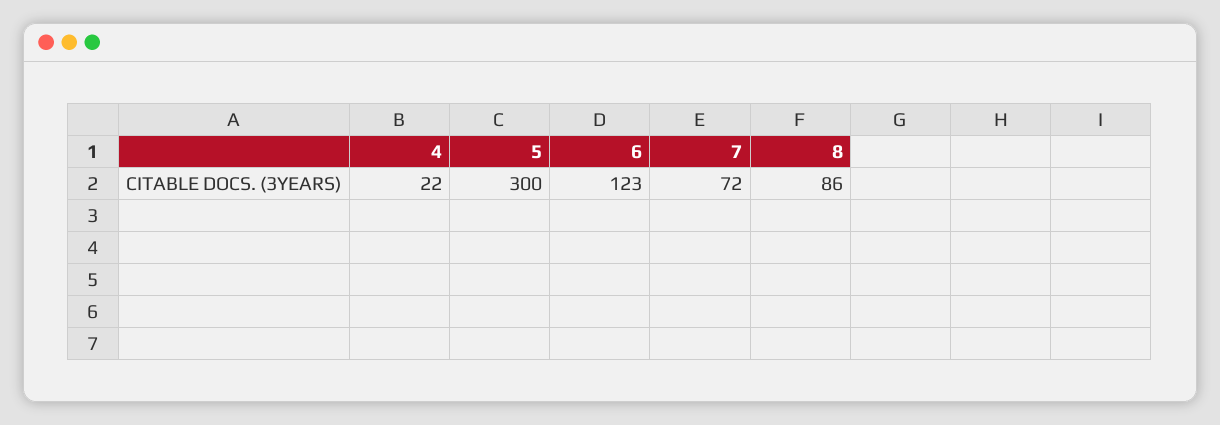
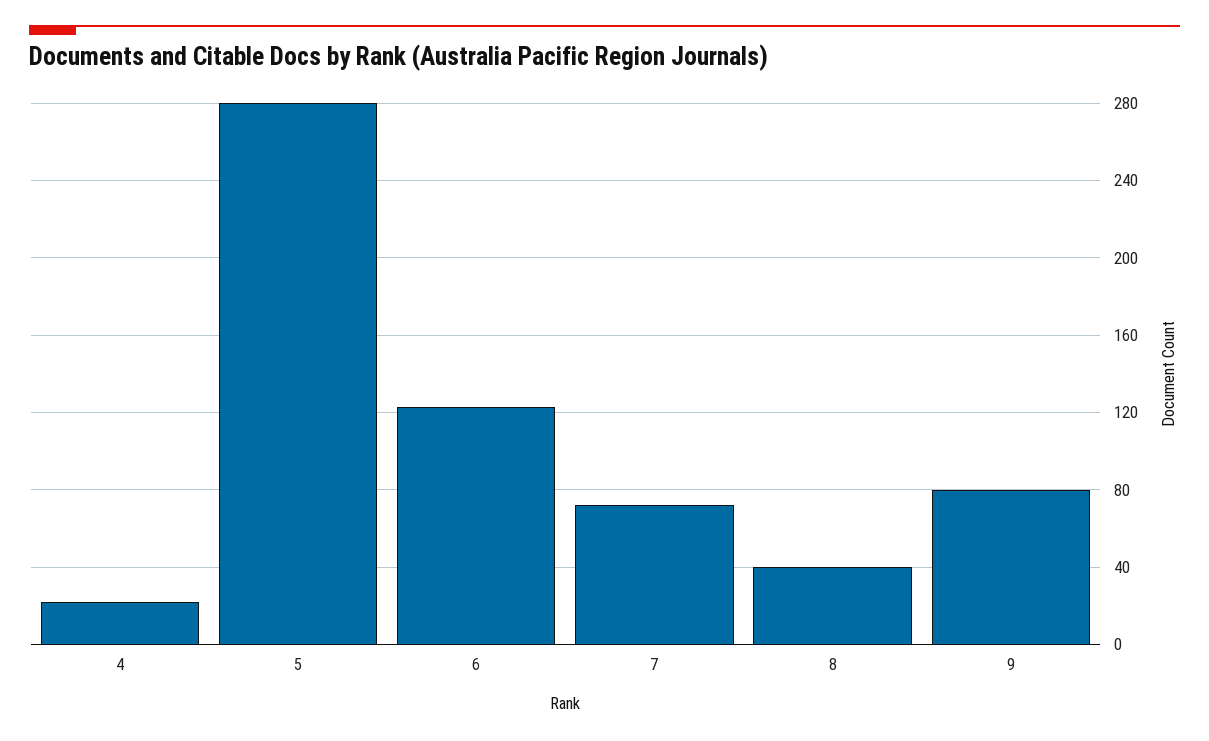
5: 300 -> 280
8: 86 -> 40
9: none -> 80

